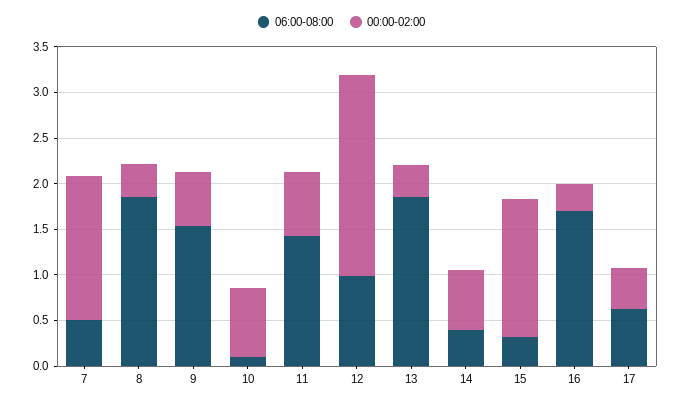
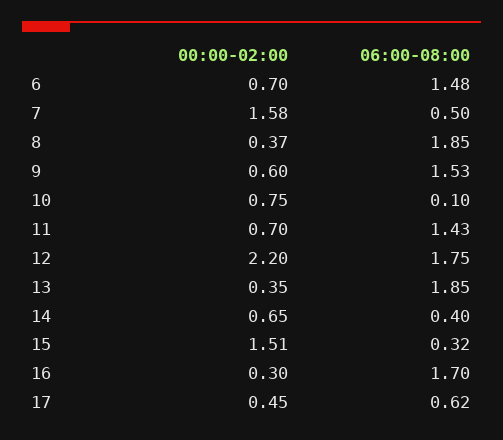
06:00-08:00, 12: 1 -> 1.75
00:00-02:00, 6: none -> 0.7
06:00-08:00, 6: none -> 1.48

